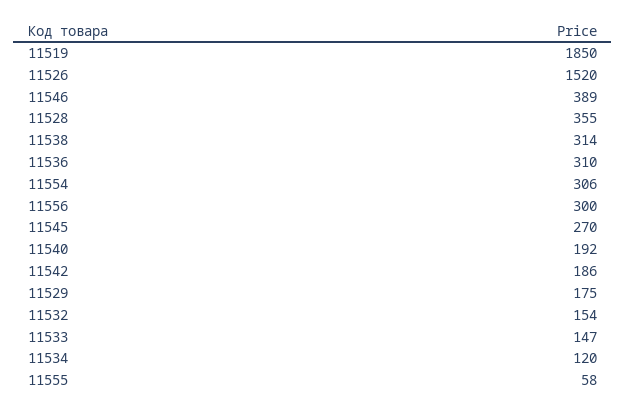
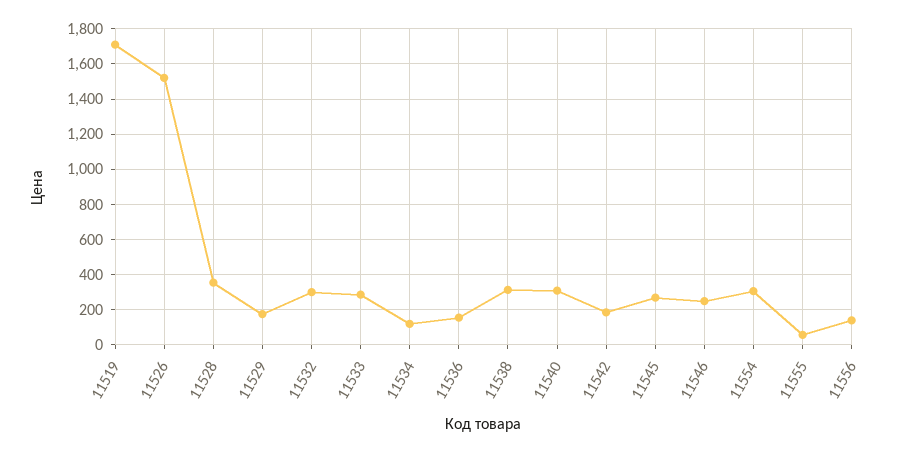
11519: 1850 -> 1700
11546: 389 -> 250
11536: 310 -> 150
11556: 300 -> 150
11540: 192 -> 300
11532: 154 -> 300
11533: 147 -> 300

